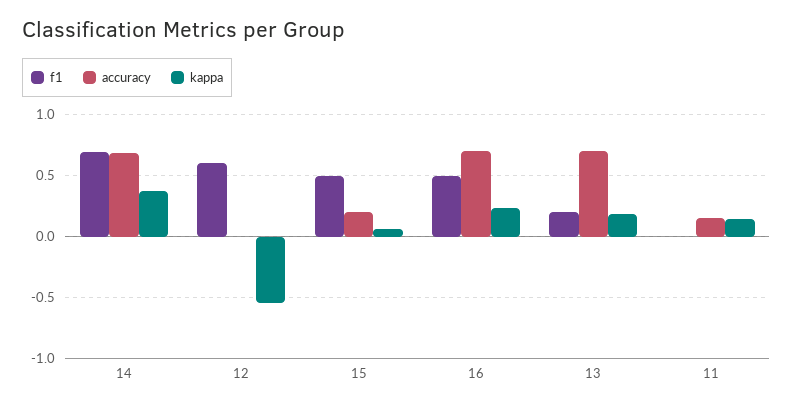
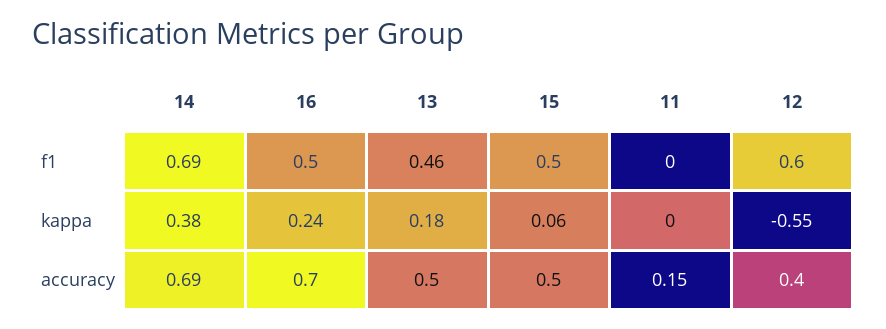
accuracy, 12: 0 -> 0.4
accuracy, 15: 0.2 -> 0.5
f1, 13: 0.2 -> 0.46
accuracy, 13: 0.7 -> 0.5
kappa, 11: 0.15 -> 0

